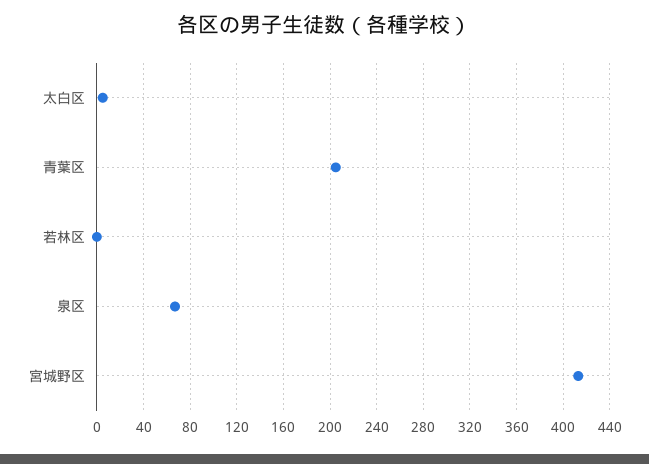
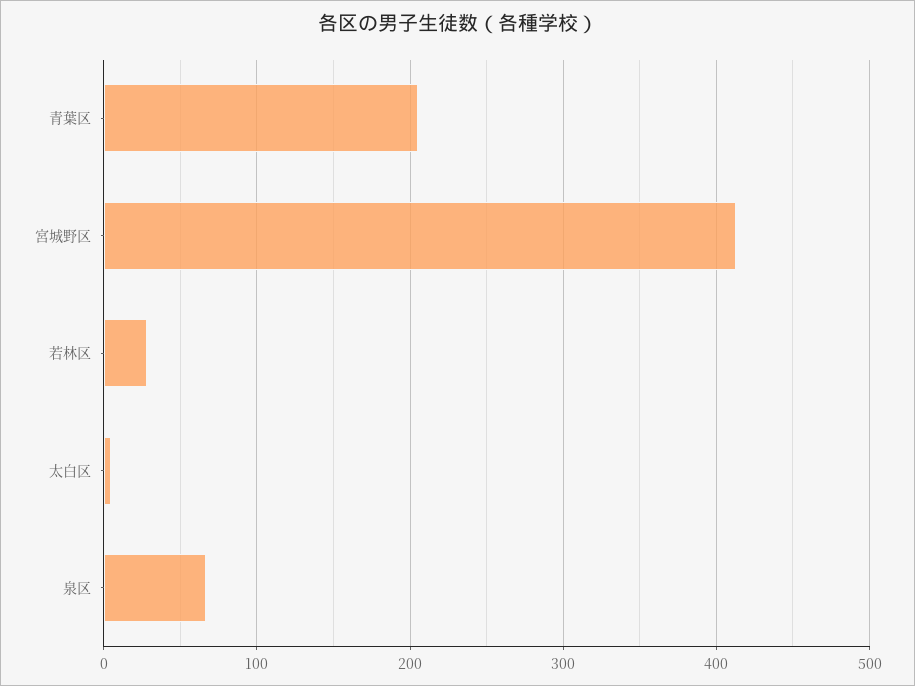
若林区: 0 -> 30

